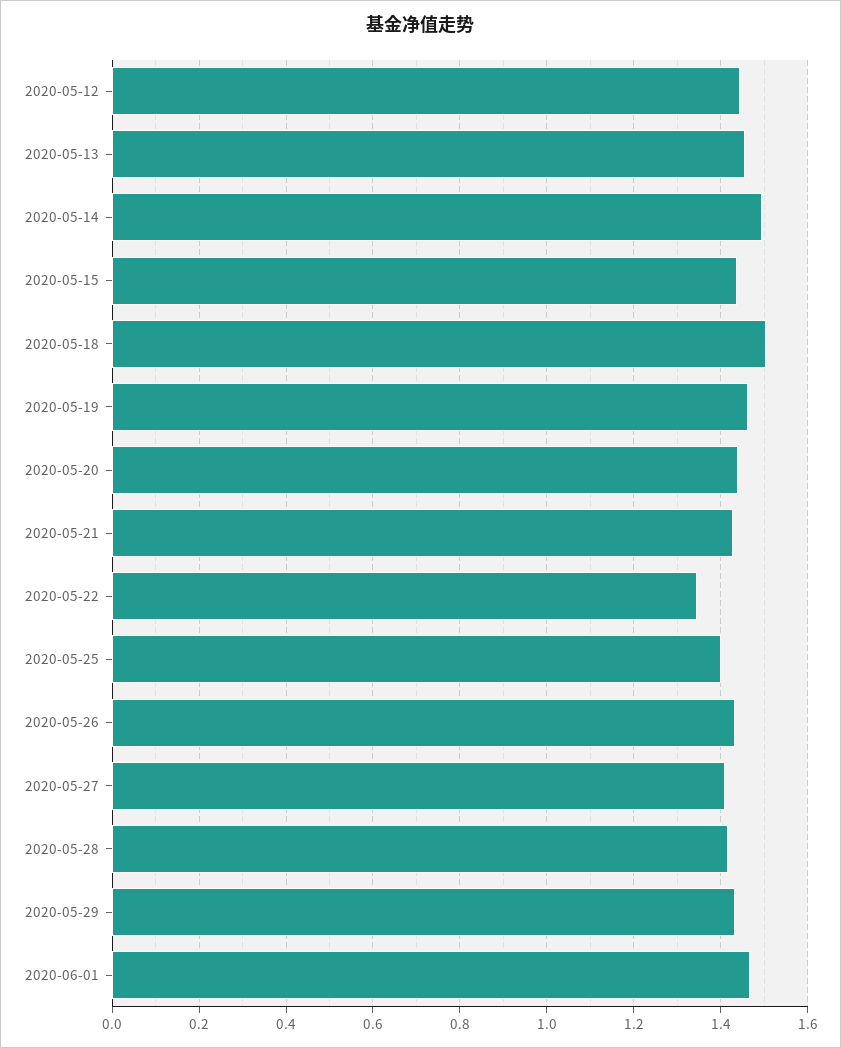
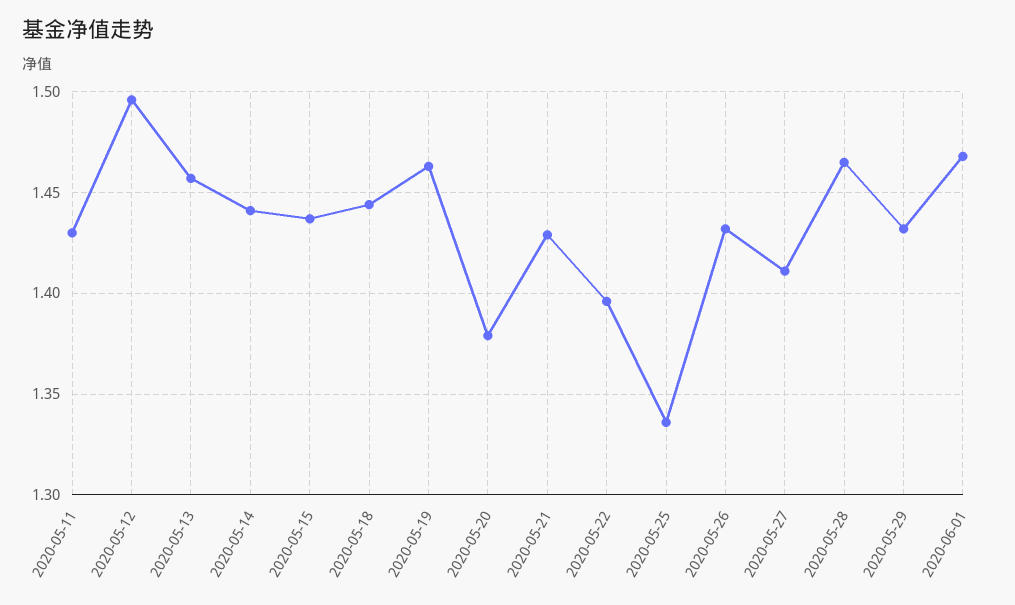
2020-05-12: 1.44 -> 1.495
2020-05-14: 1.5 -> 1.44
2020-05-18: 1.5 -> 1.445
2020-05-20: 1.44 -> 1.38
2020-05-22: 1.34 -> 1.395
2020-05-25: 1.4 -> 1.335
2020-05-28: 1.42 -> 1.465
2020-05-11: none -> 1.43

